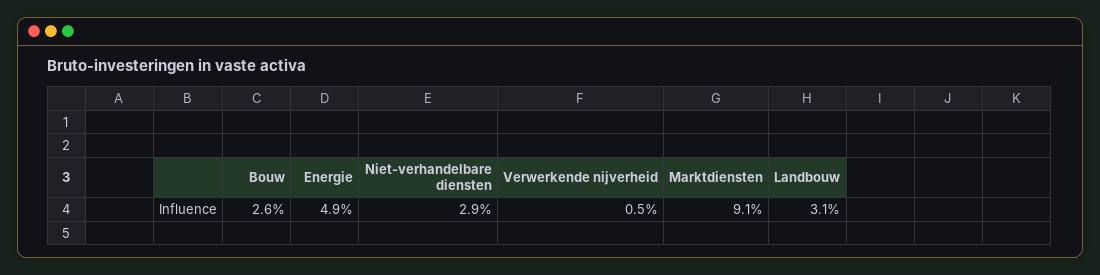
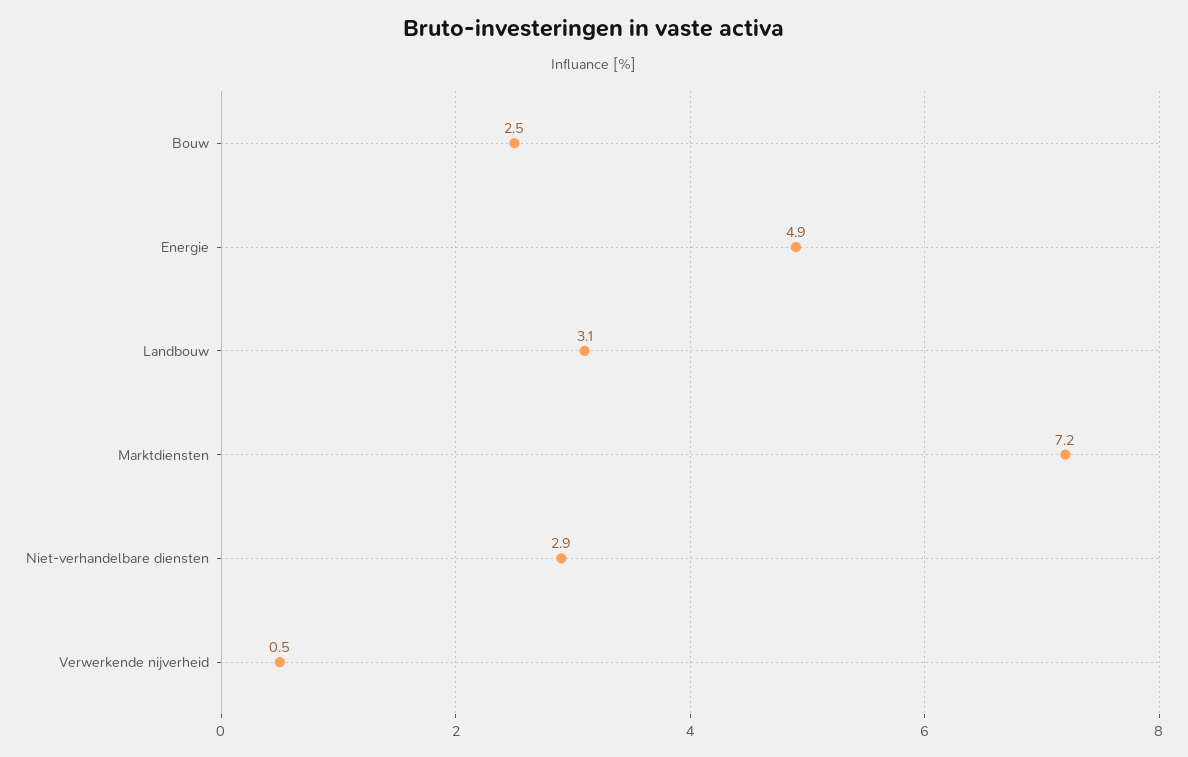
Bouw: 2.6 -> 2.5
Marktdiensten: 9.1 -> 7.2

